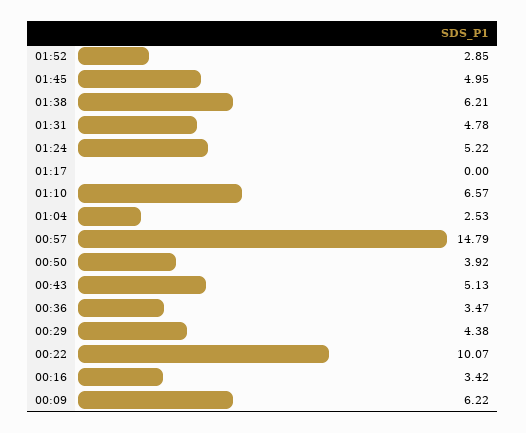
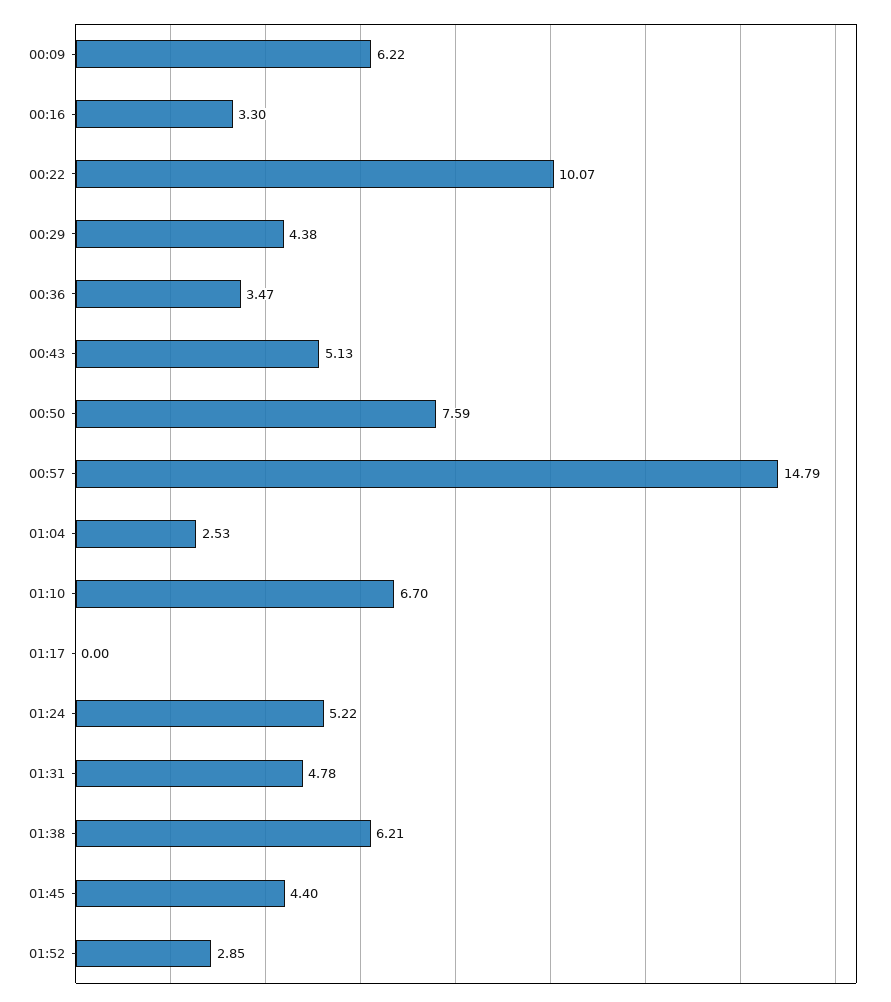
01:45: 4.95 -> 4.4
01:10: 6.57 -> 6.7
00:50: 3.92 -> 7.59
00:16: 3.42 -> 3.3

